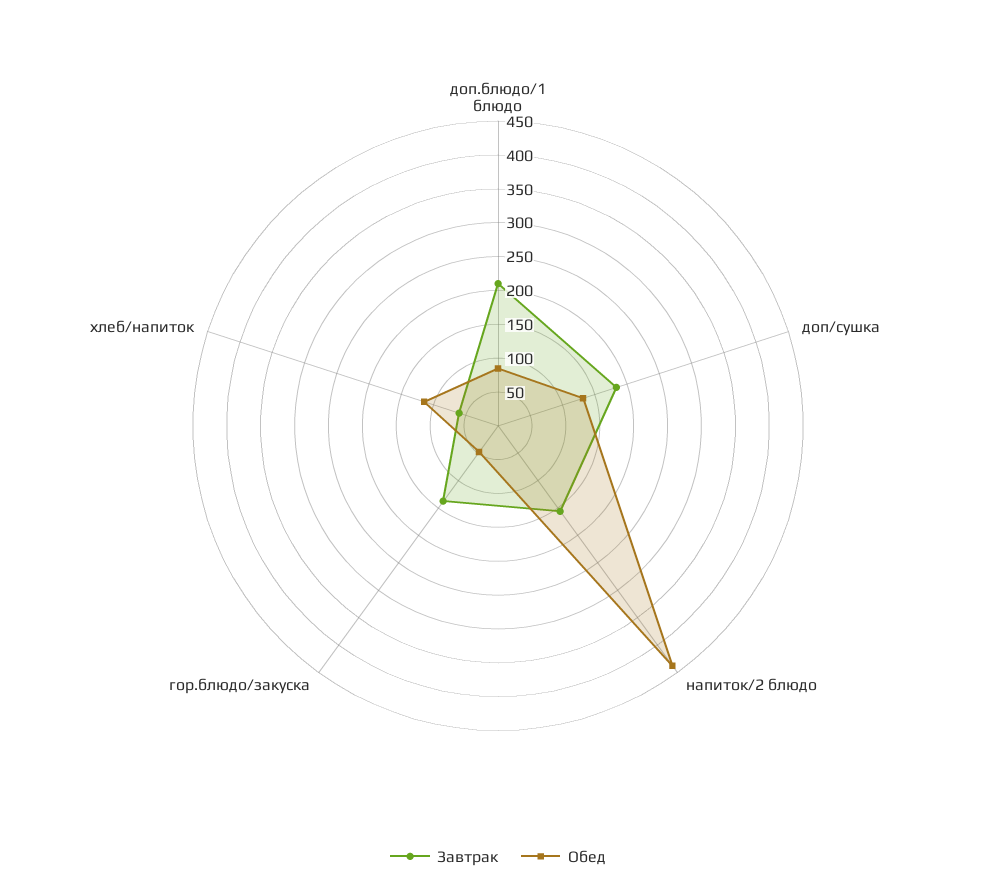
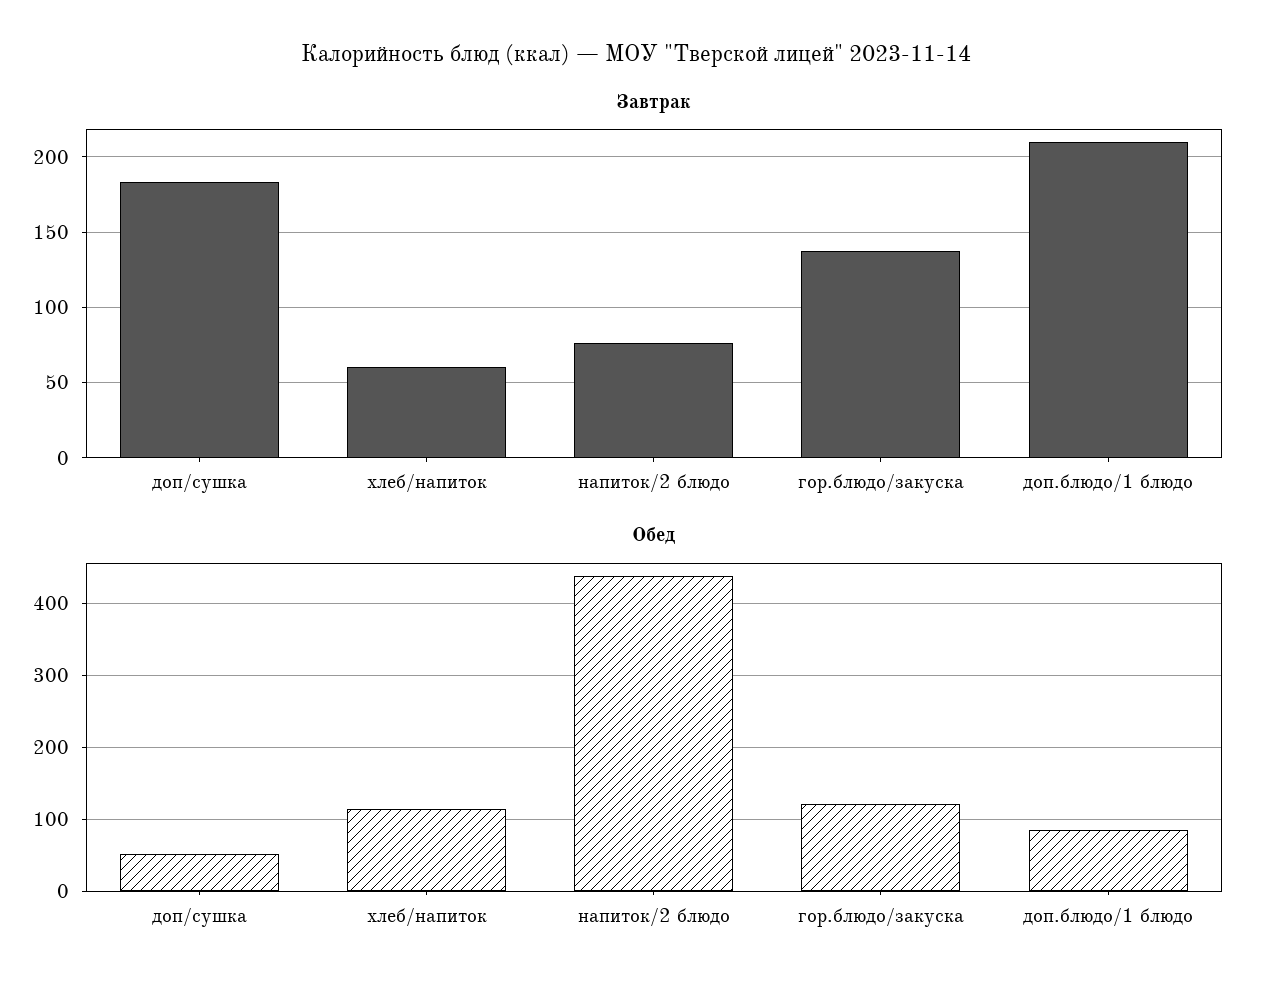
Обед, доп/сушка: 125 -> 50
Завтрак, напиток/2 блюдо: 150 -> 75
Обед, гор.блюдо/закуска: 50 -> 120

